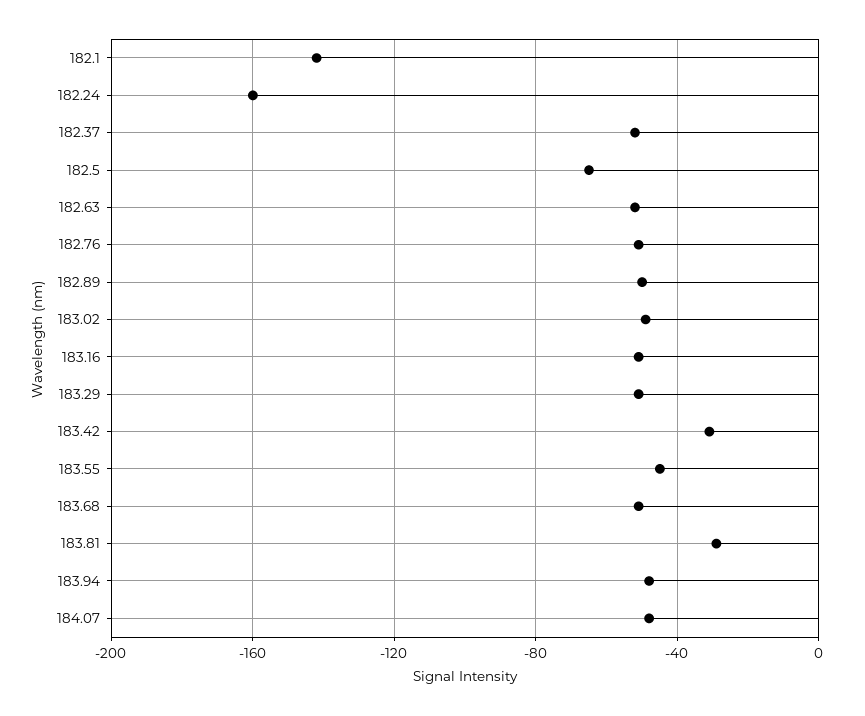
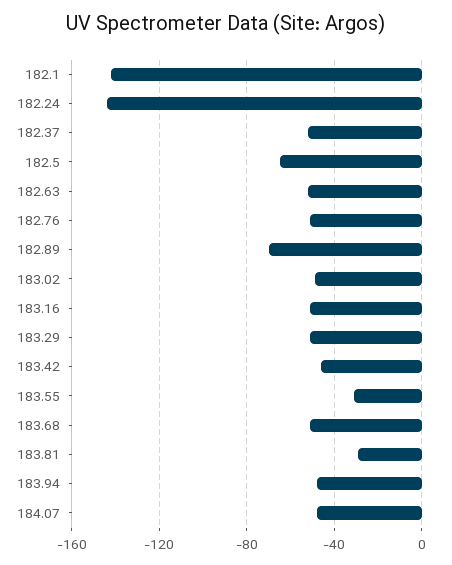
182.24: -160 -> -145
182.89: -50 -> -70
183.42: -30 -> -45
183.55: -45 -> -30

